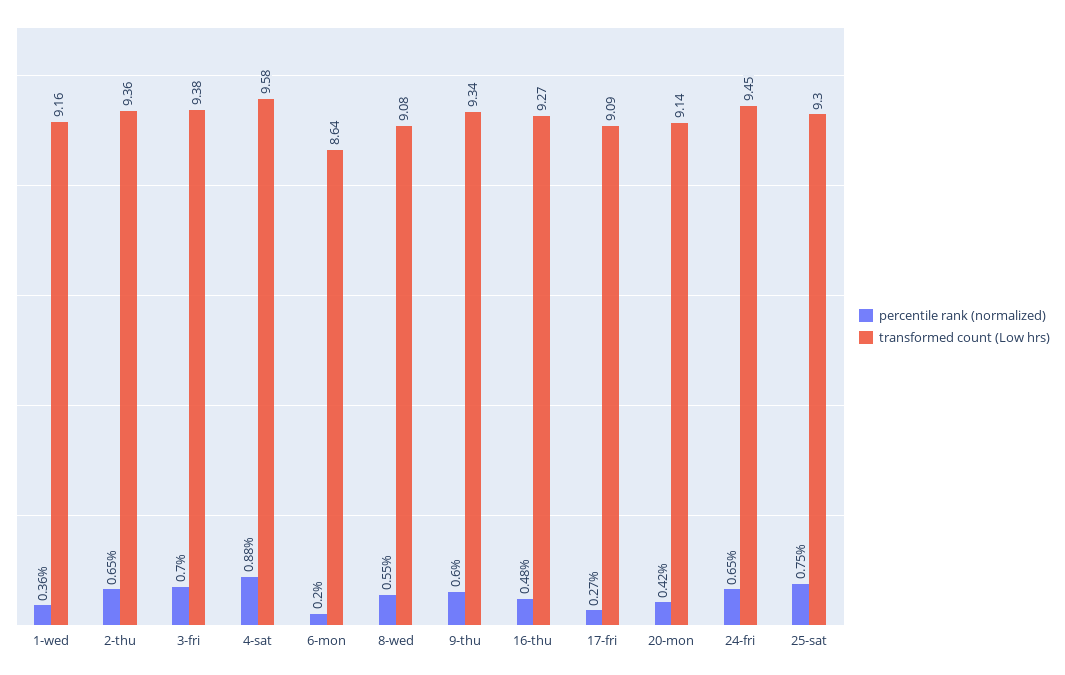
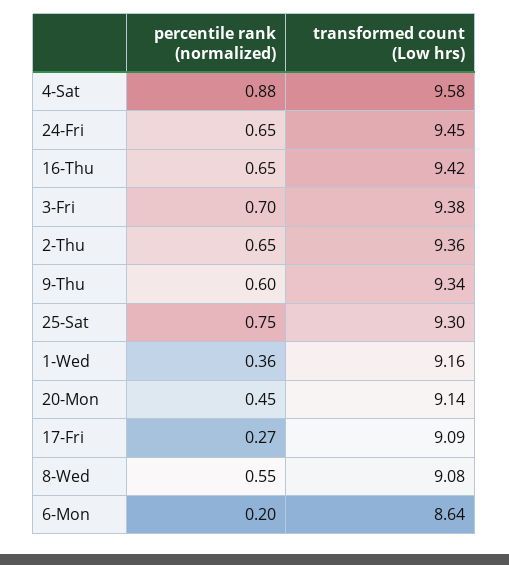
percentile rank (normalized), 16-thu: 0.48 -> 0.65
transformed count (Low hrs), 16-thu: 9.27 -> 9.42
percentile rank (normalized), 20-mon: 0.42 -> 0.45

